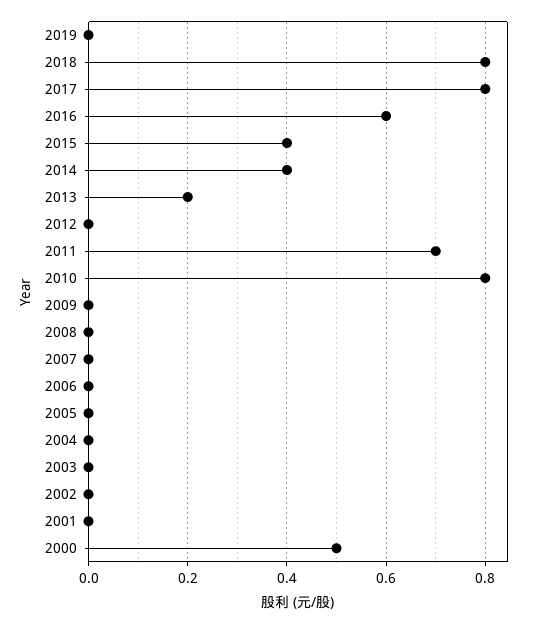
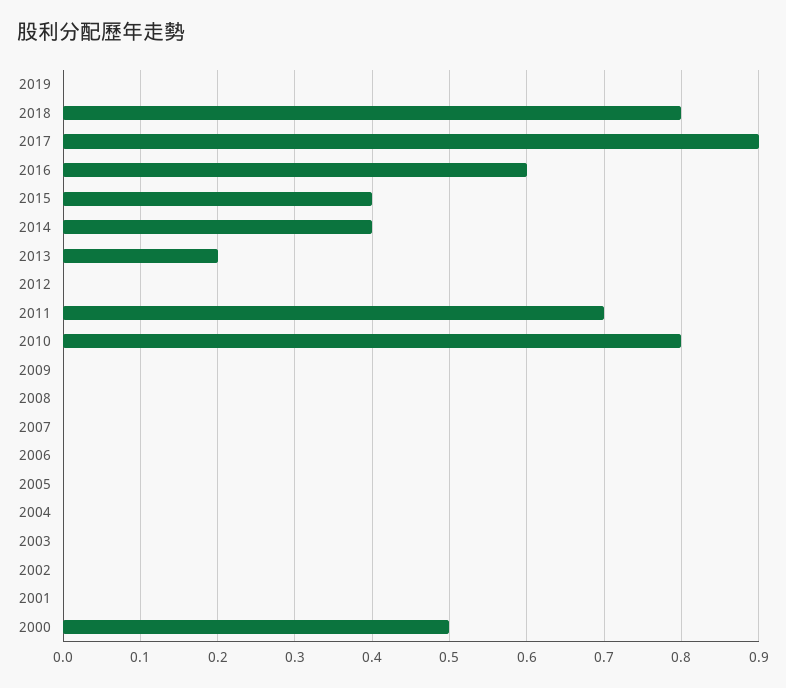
2017: 0.8 -> 0.9

